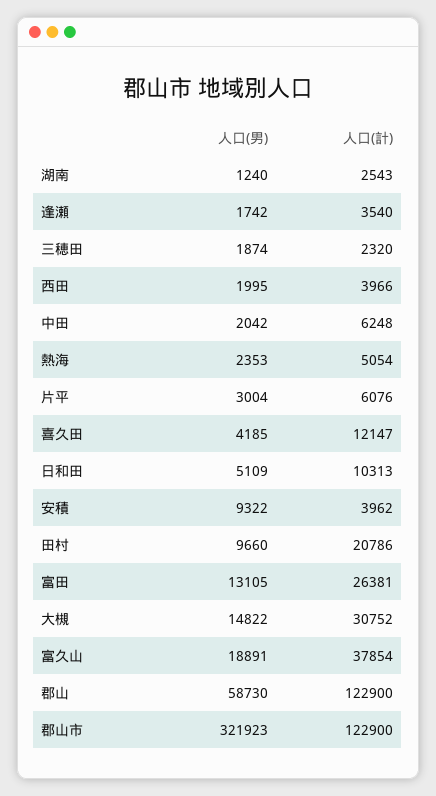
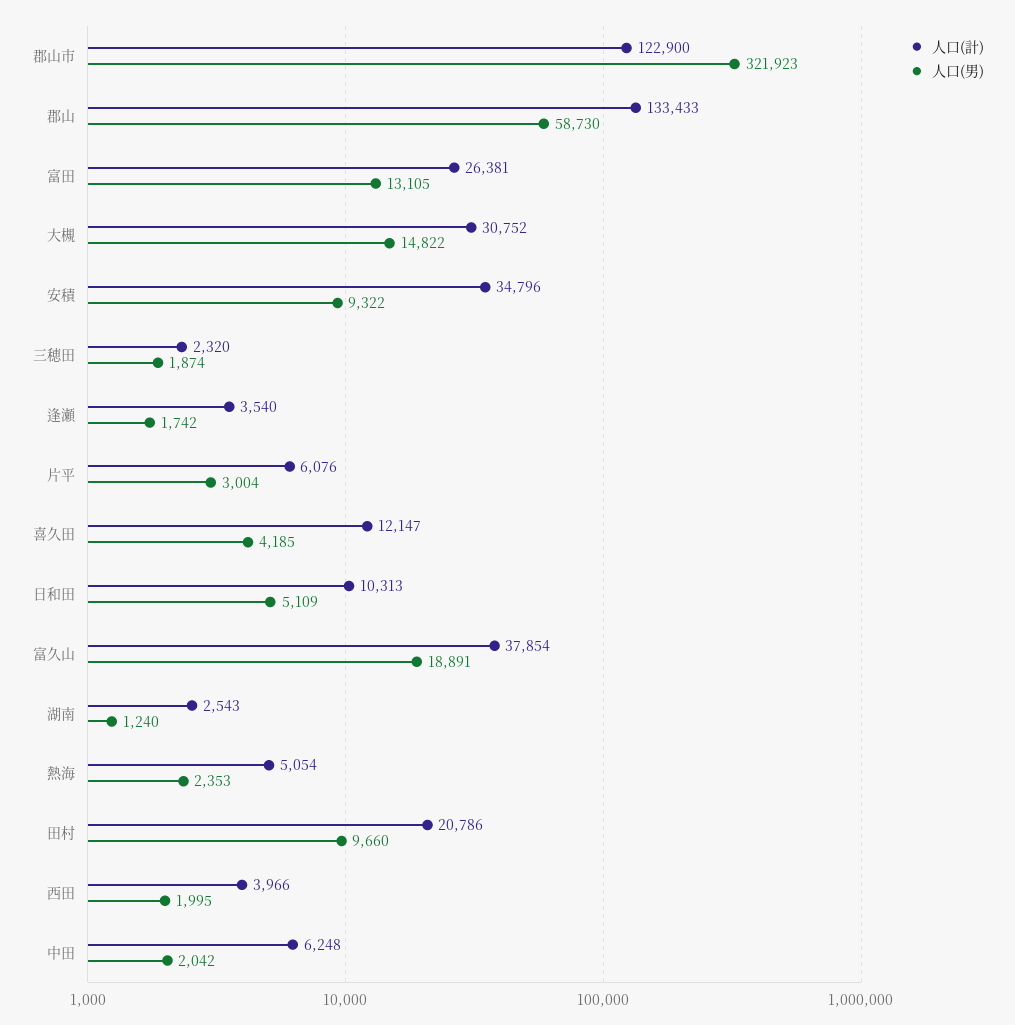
人口(計), 安積: 3962 -> 34796
人口(計), 郡山: 122900 -> 133433

